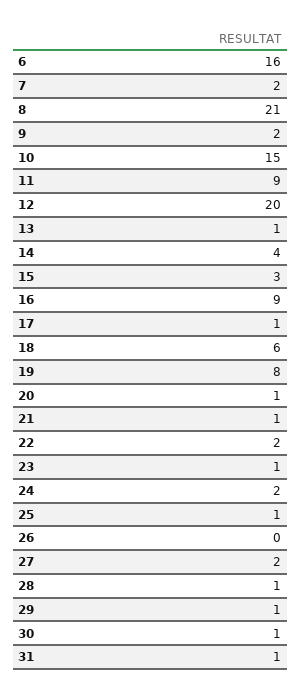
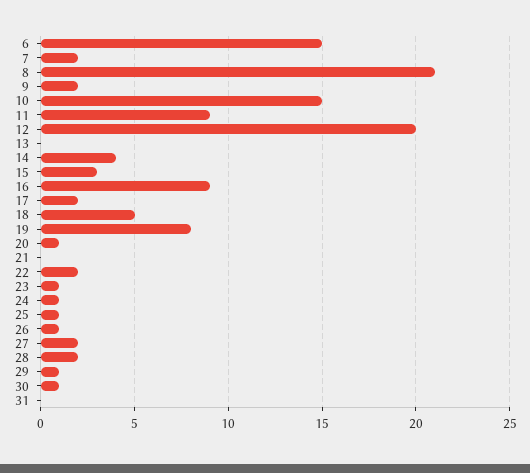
6: 16 -> 15
13: 1 -> 0
17: 1 -> 2
18: 6 -> 5
21: 1 -> 0
24: 2 -> 1
26: 0 -> 1
28: 1 -> 2
31: 1 -> 0

